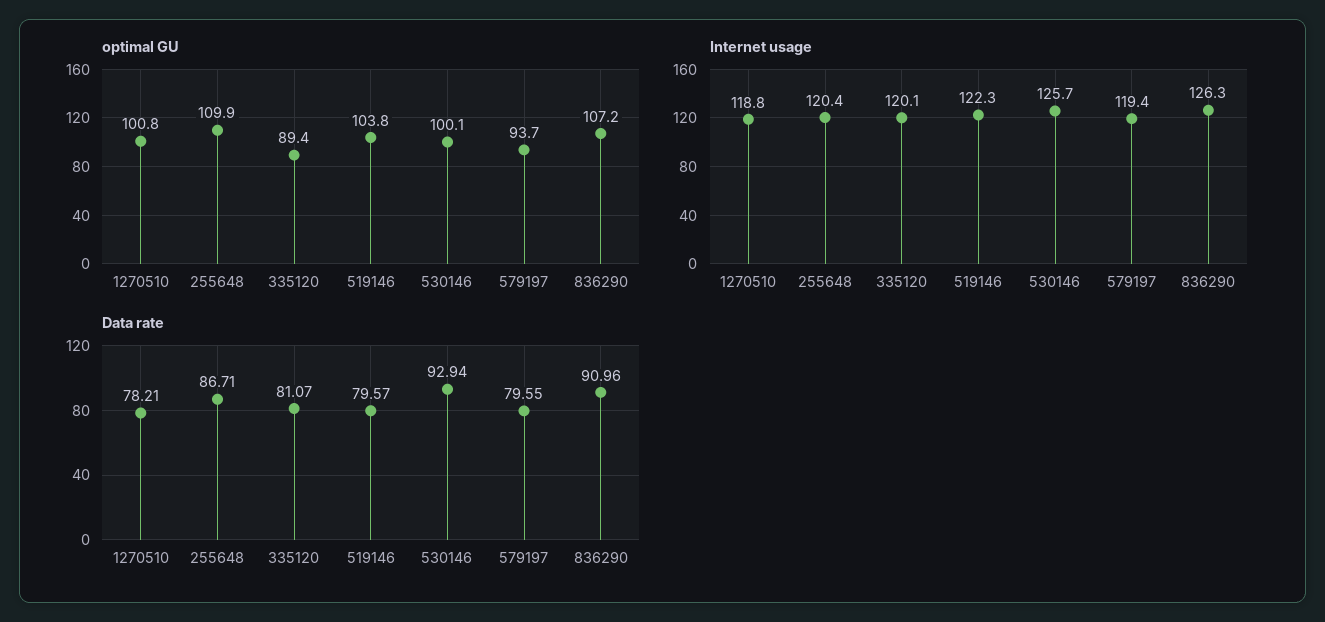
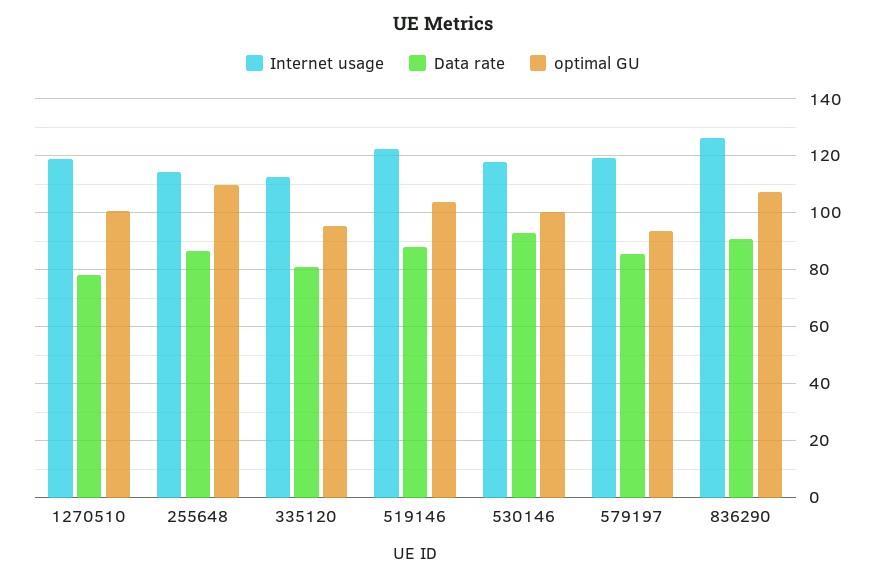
optimal GU, 335120: 89.4 -> 95
Internet usage, 255648: 120.4 -> 115
Internet usage, 335120: 120.1 -> 112.5
Internet usage, 530146: 125.7 -> 117.5
Data rate, 519146: 79.57 -> 87.5
Data rate, 579197: 79.55 -> 85

